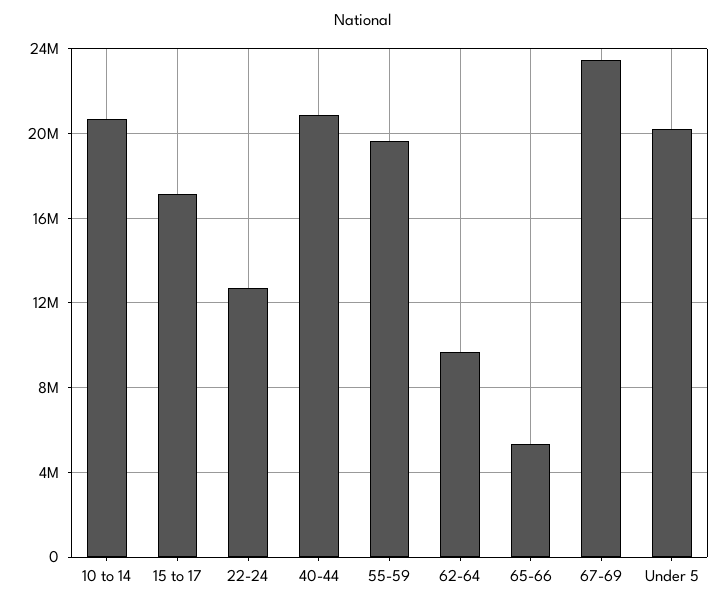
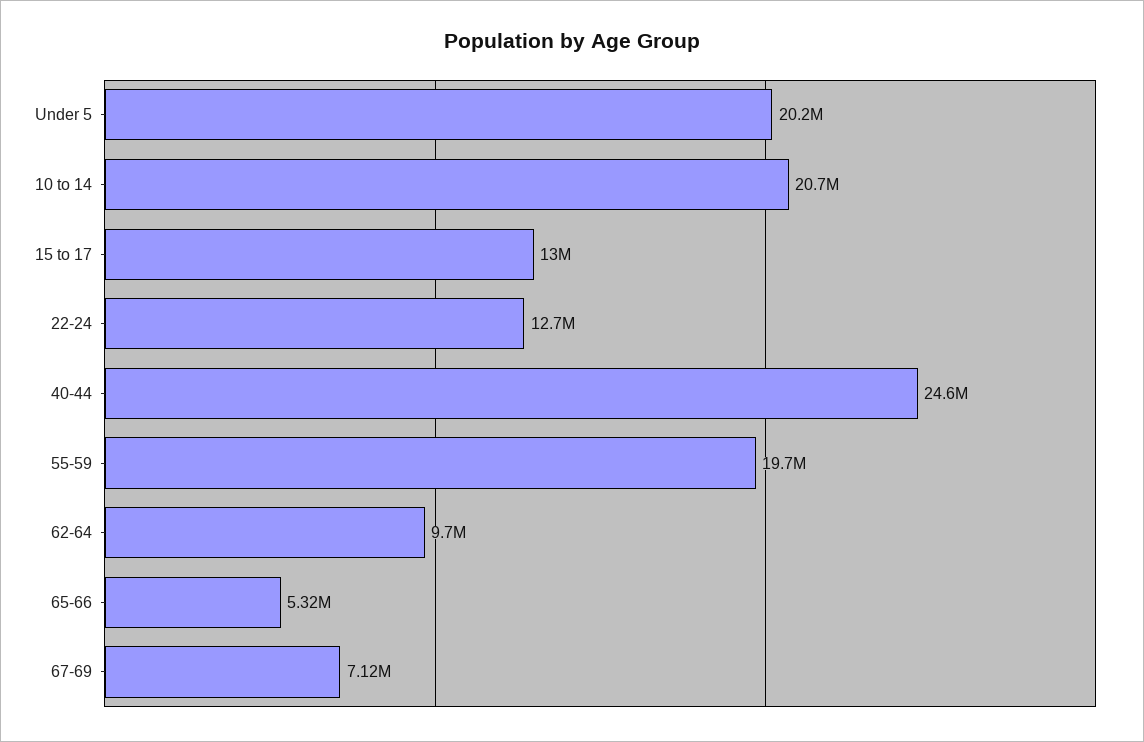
15 to 17: 17000000 -> 13000000
40-44: 21000000 -> 24600000
67-69: 23500000 -> 7120000

